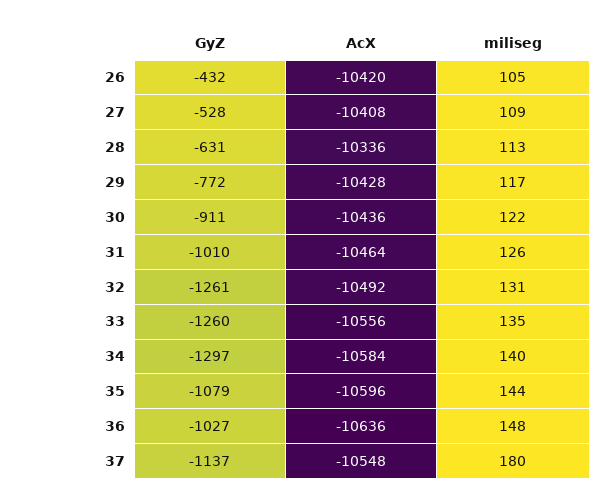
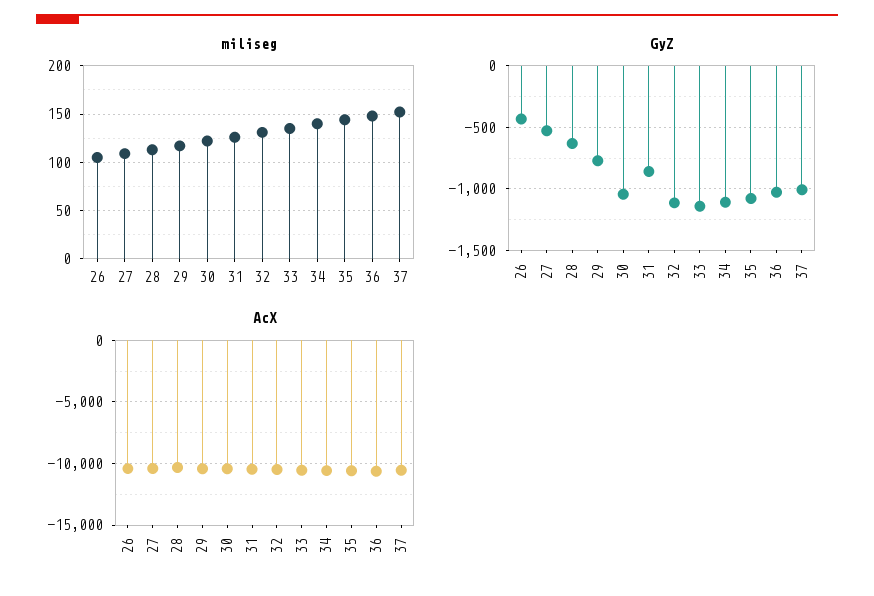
GyZ, 30: -911 -> -1050
GyZ, 31: -1010 -> -850
GyZ, 32: -1261 -> -1100
GyZ, 33: -1260 -> -1150
GyZ, 34: -1297 -> -1100
GyZ, 37: -1137 -> -1000
miliseg, 37: 180 -> 150

